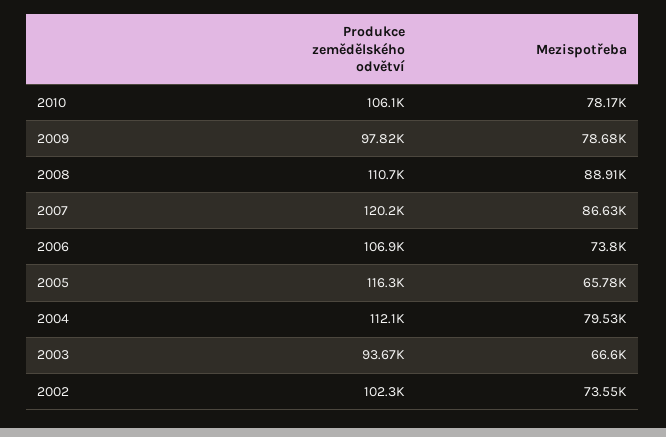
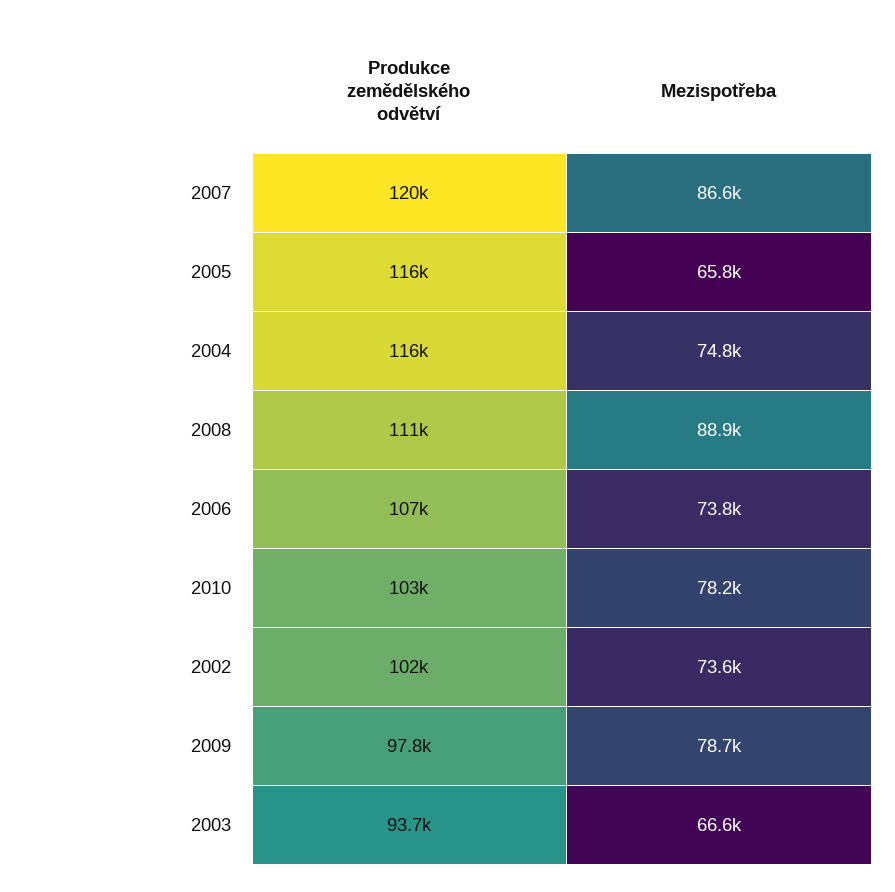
Produkce zemědělského odvětví, 2010: 106100 -> 103000
Produkce zemědělského odvětví, 2004: 112100 -> 116000
Mezispotřeba, 2004: 79530 -> 74800

